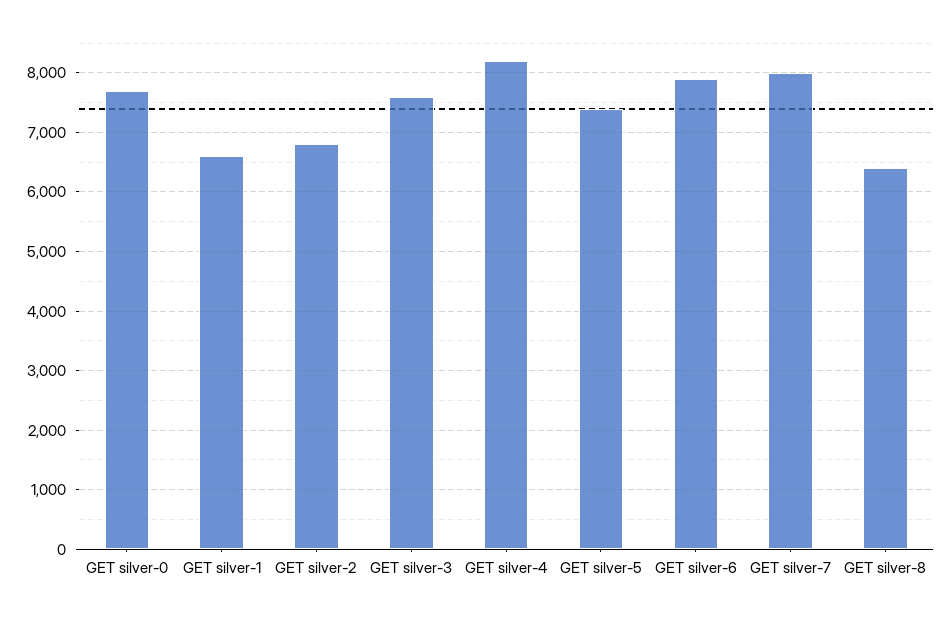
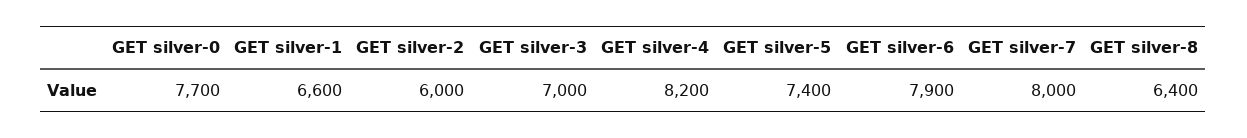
GET silver-2: 6800 -> 6000
GET silver-3: 7600 -> 7000

